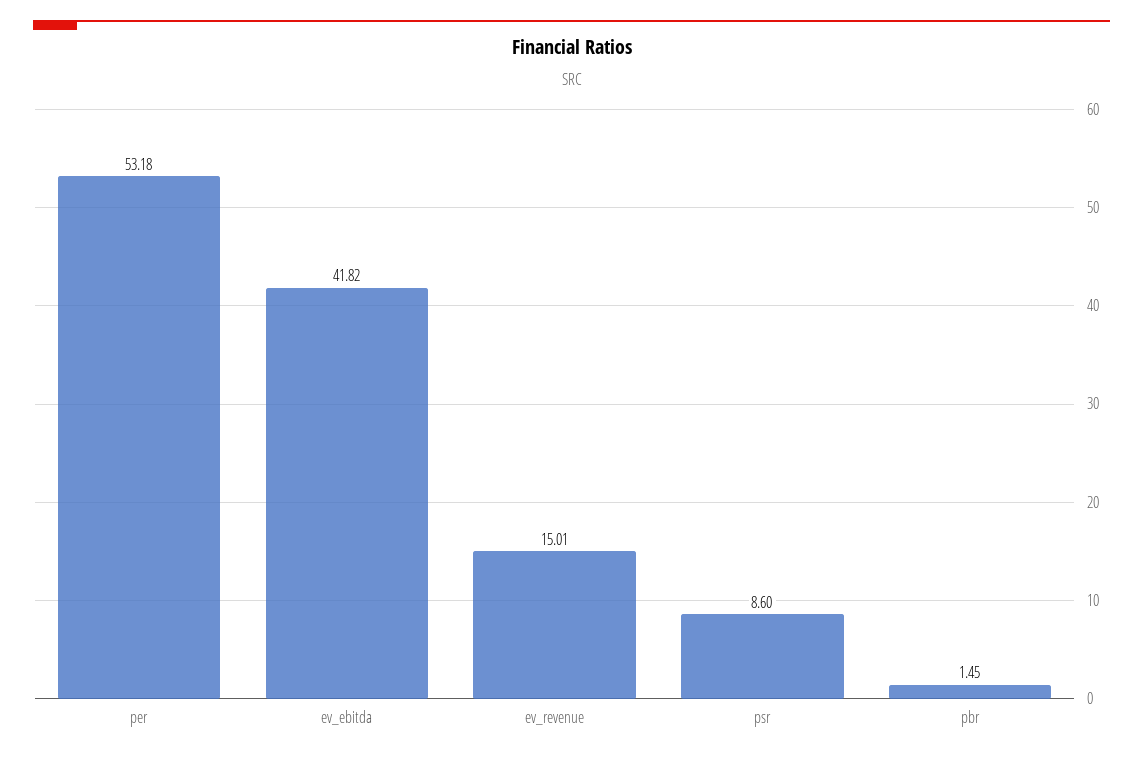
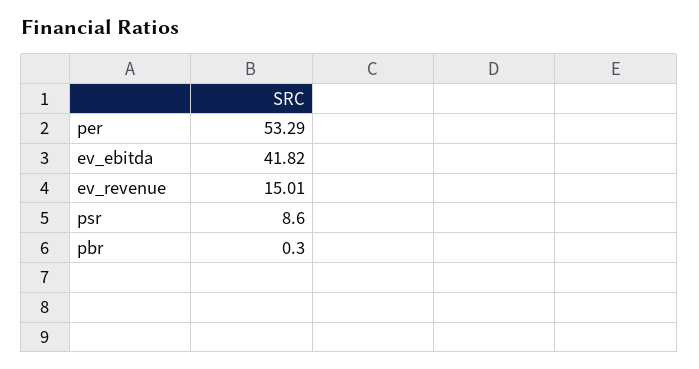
per: 53.18 -> 53.29
pbr: 1.45 -> 0.3

